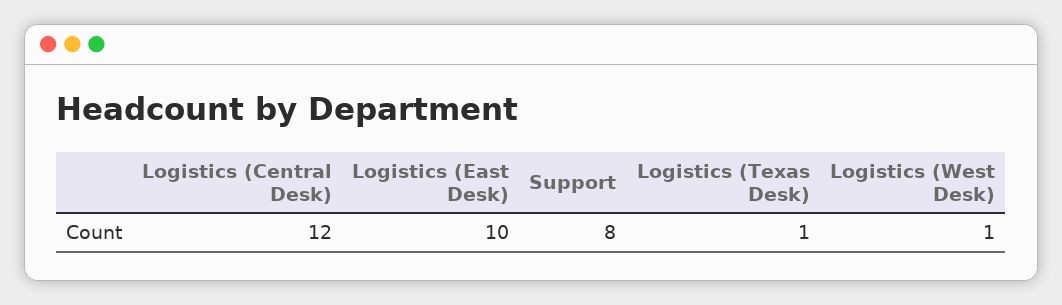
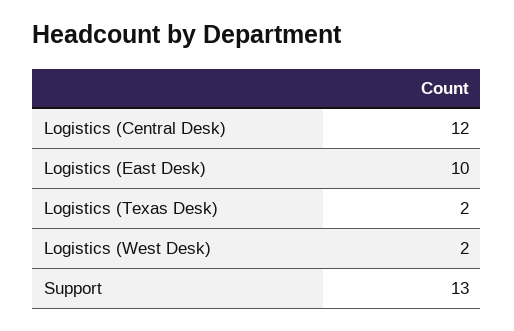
Support: 8 -> 13
Logistics (Texas Desk): 1 -> 2
Logistics (West Desk): 1 -> 2

